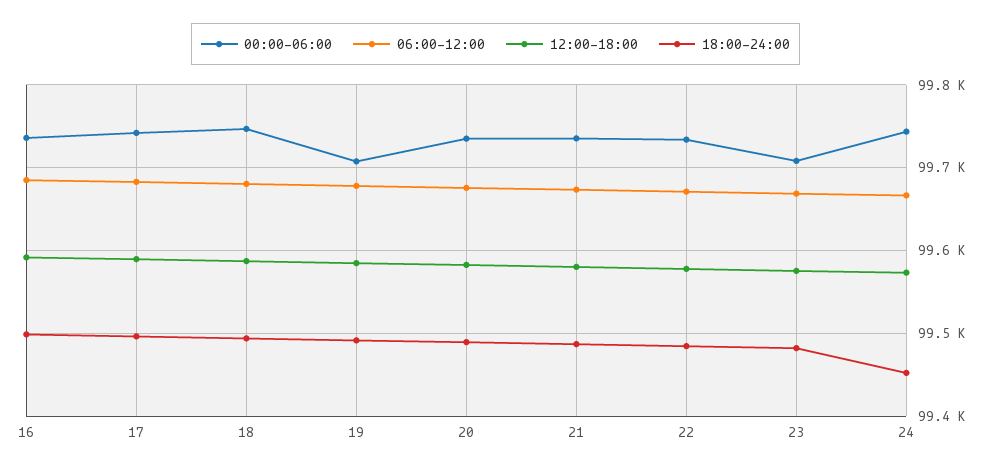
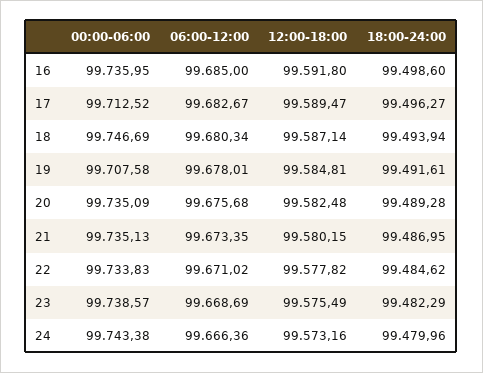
00:00-06:00, 17: 99740 -> 99712.52
00:00-06:00, 23: 99710 -> 99738.57
18:00-24:00, 24: 99450 -> 99479.96

